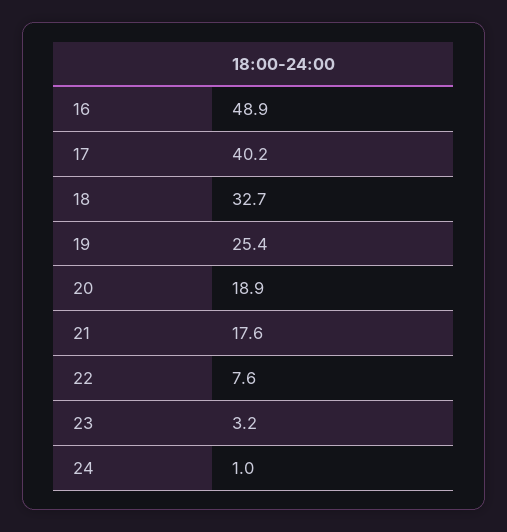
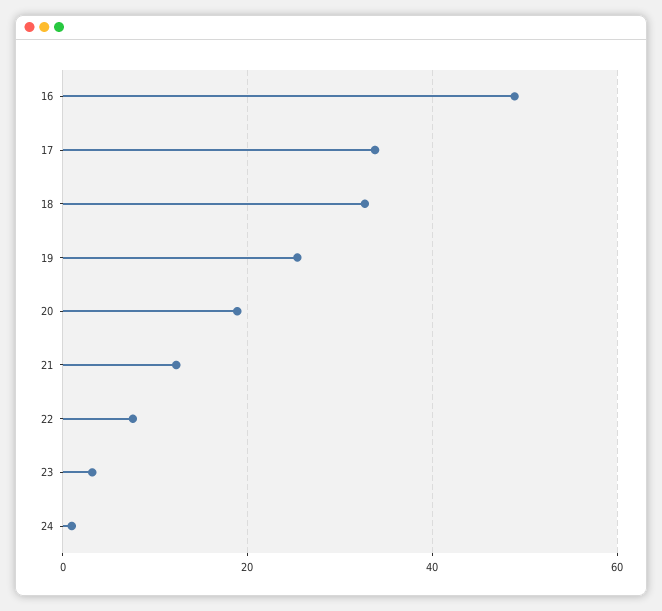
17: 40.2 -> 34
21: 17.6 -> 12

